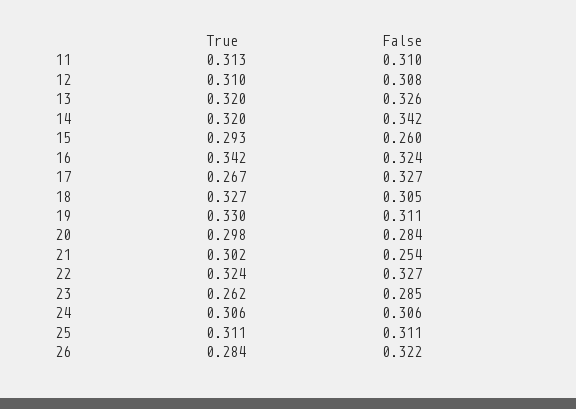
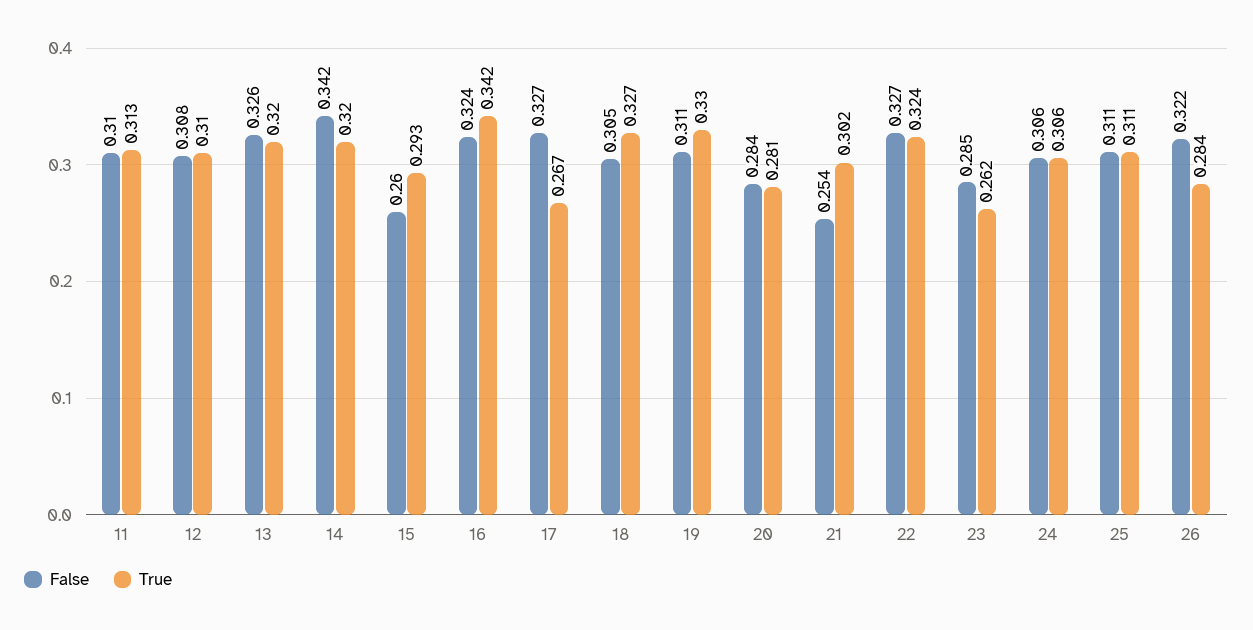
True, 20: 0.298 -> 0.281

